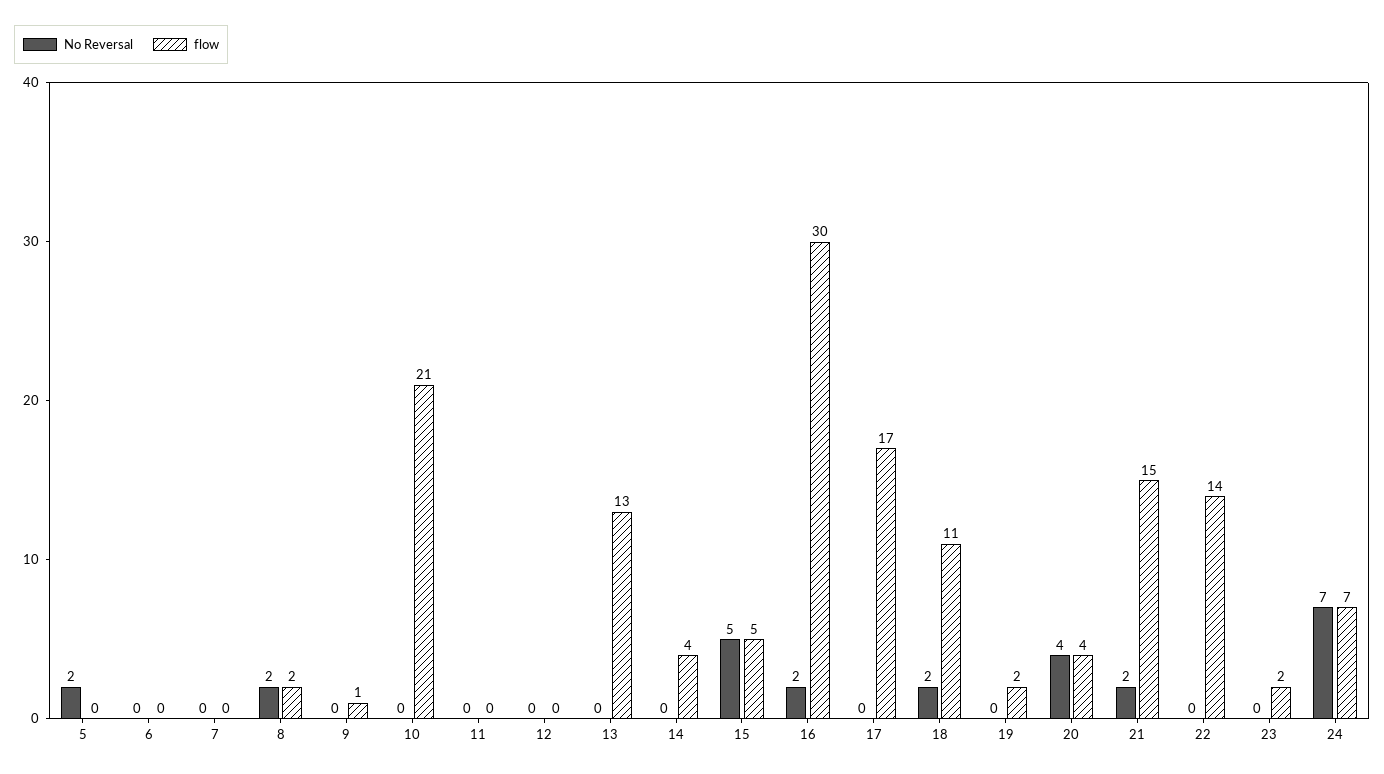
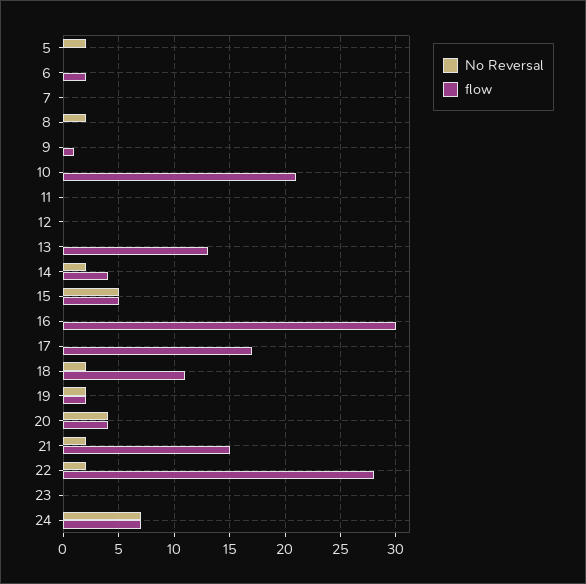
flow, 6: 0 -> 2
flow, 8: 2 -> 0
No Reversal, 14: 0 -> 2
No Reversal, 16: 2 -> 0
No Reversal, 19: 0 -> 2
No Reversal, 22: 0 -> 2
flow, 22: 14 -> 28
flow, 23: 2 -> 0

